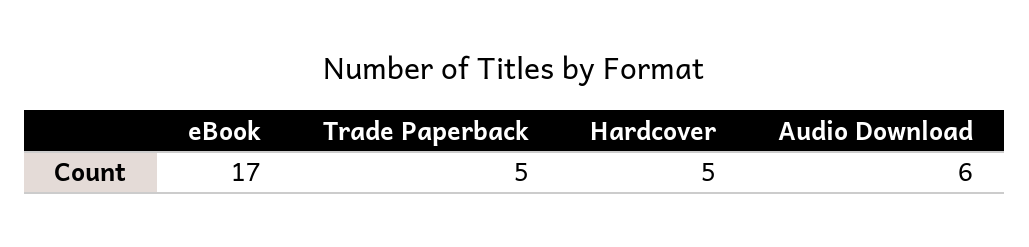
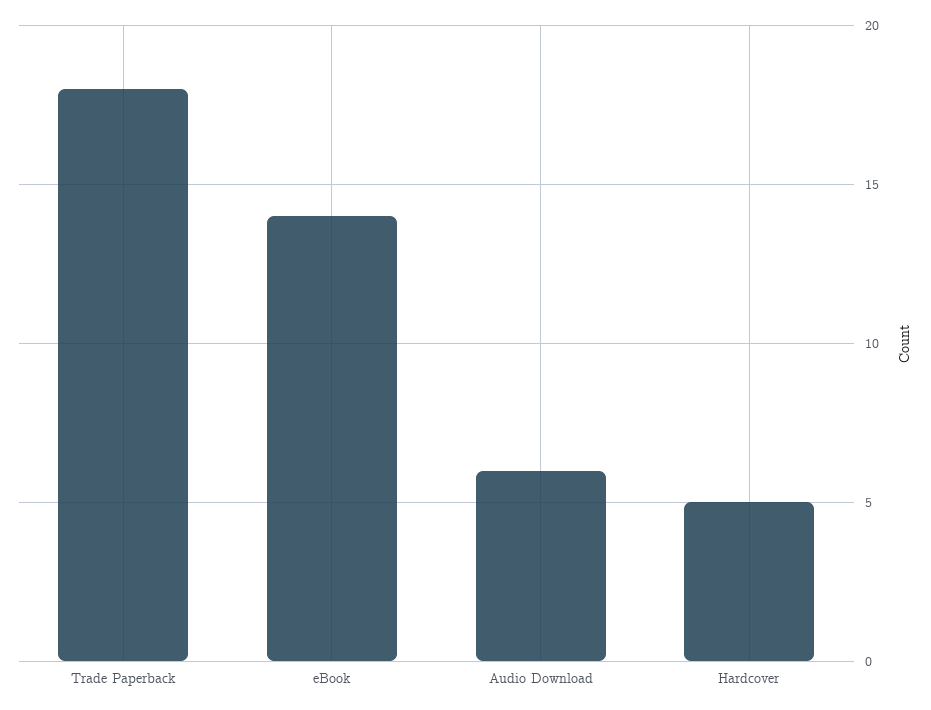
eBook: 17 -> 14
Trade Paperback: 5 -> 18

